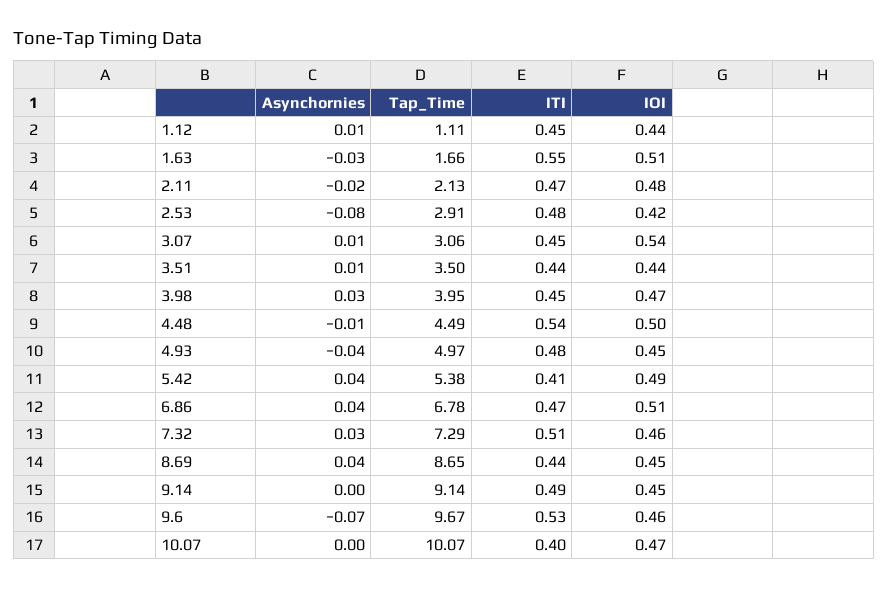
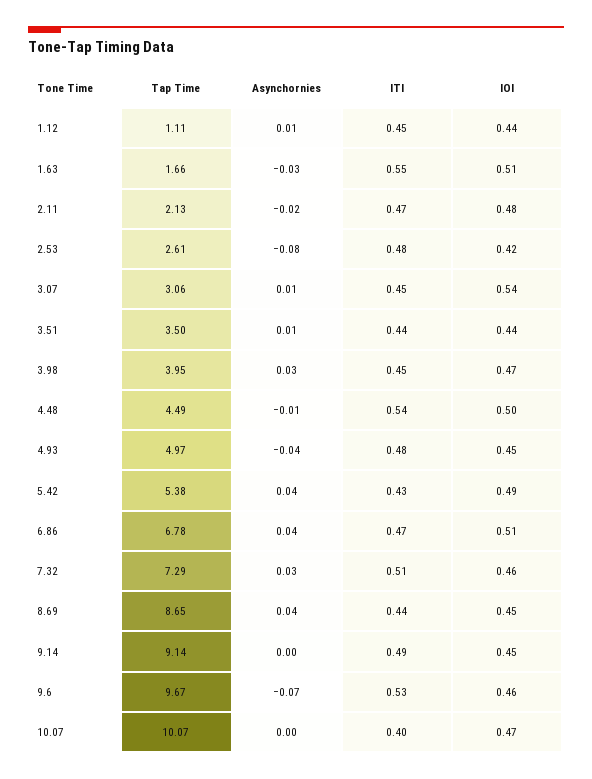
Tap_Time, 2.53: 2.91 -> 2.61
ITI, 5.42: 0.41 -> 0.43

